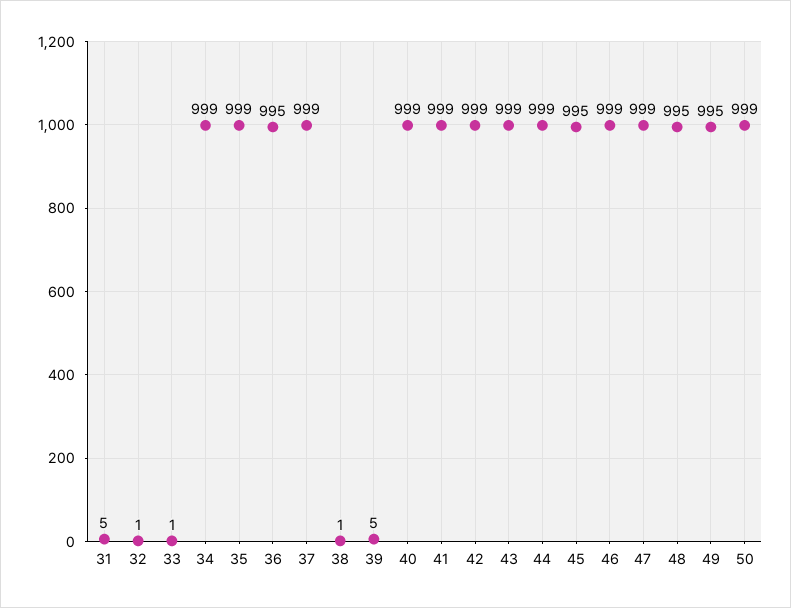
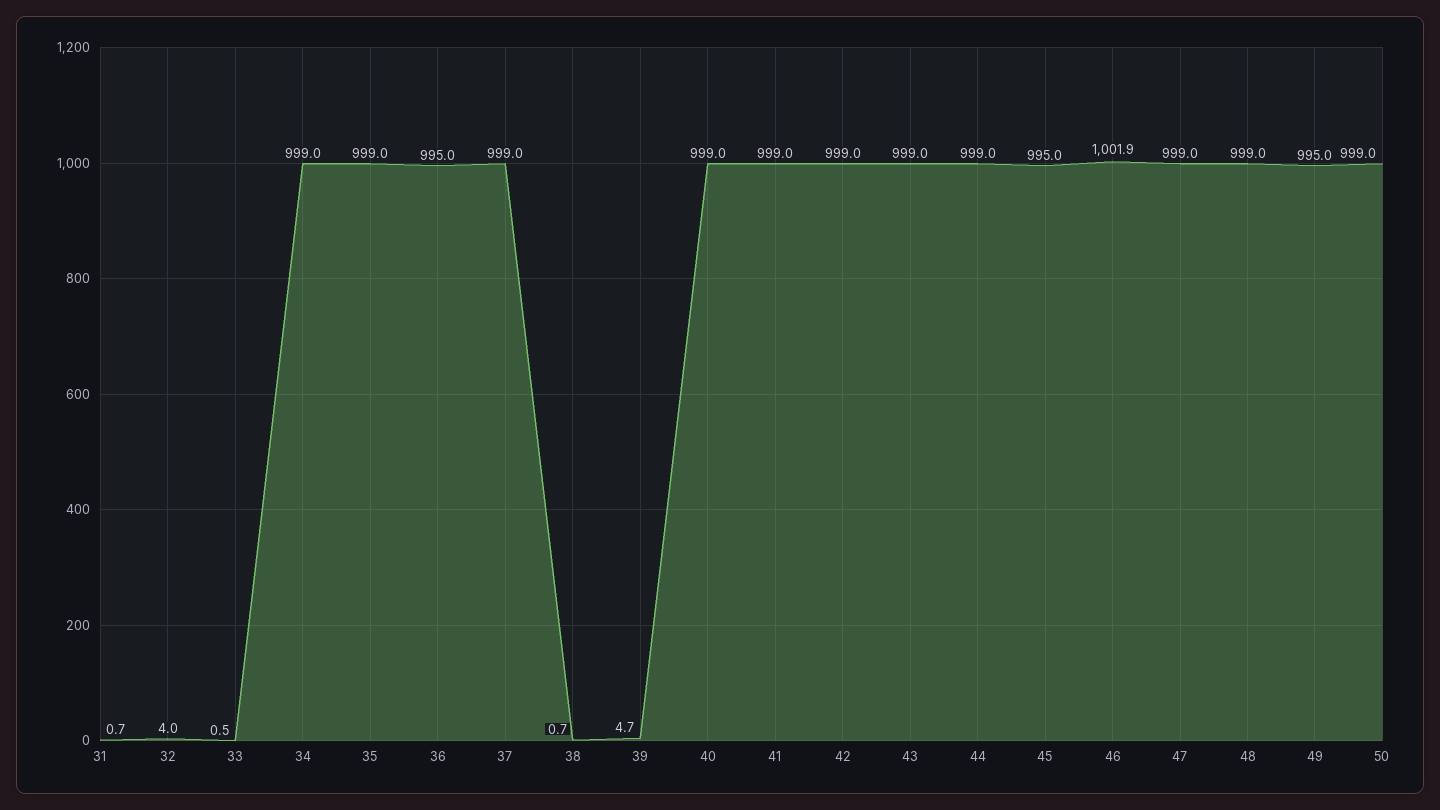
31: 5 -> 0.7
32: 1 -> 4
46: 999 -> 1001.9
48: 995 -> 999

